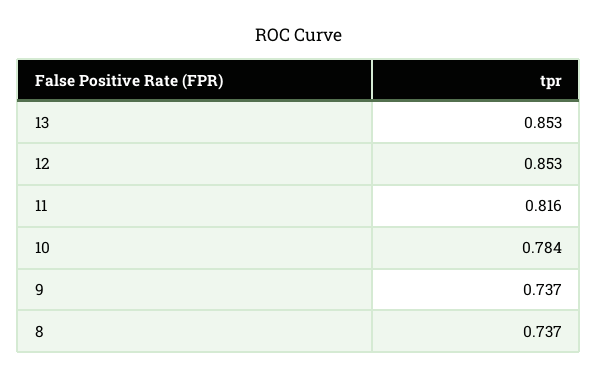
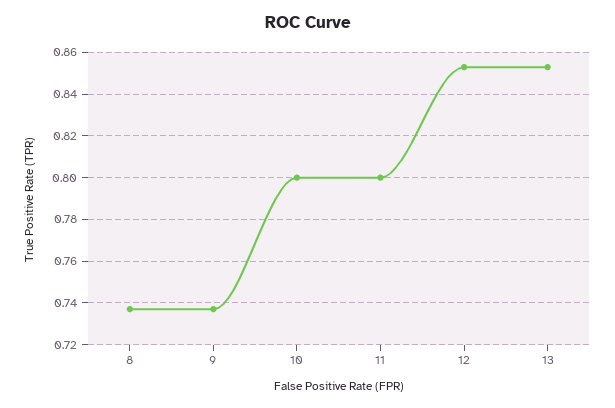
11: 0.816 -> 0.8
10: 0.784 -> 0.8

